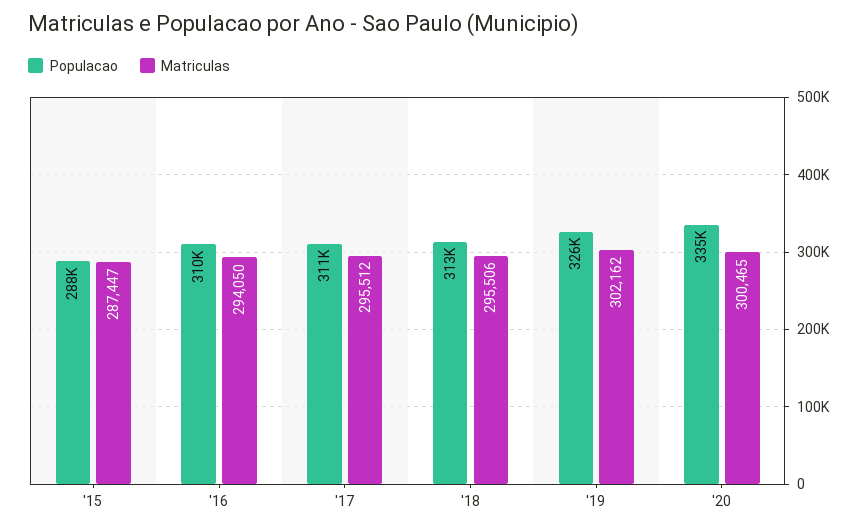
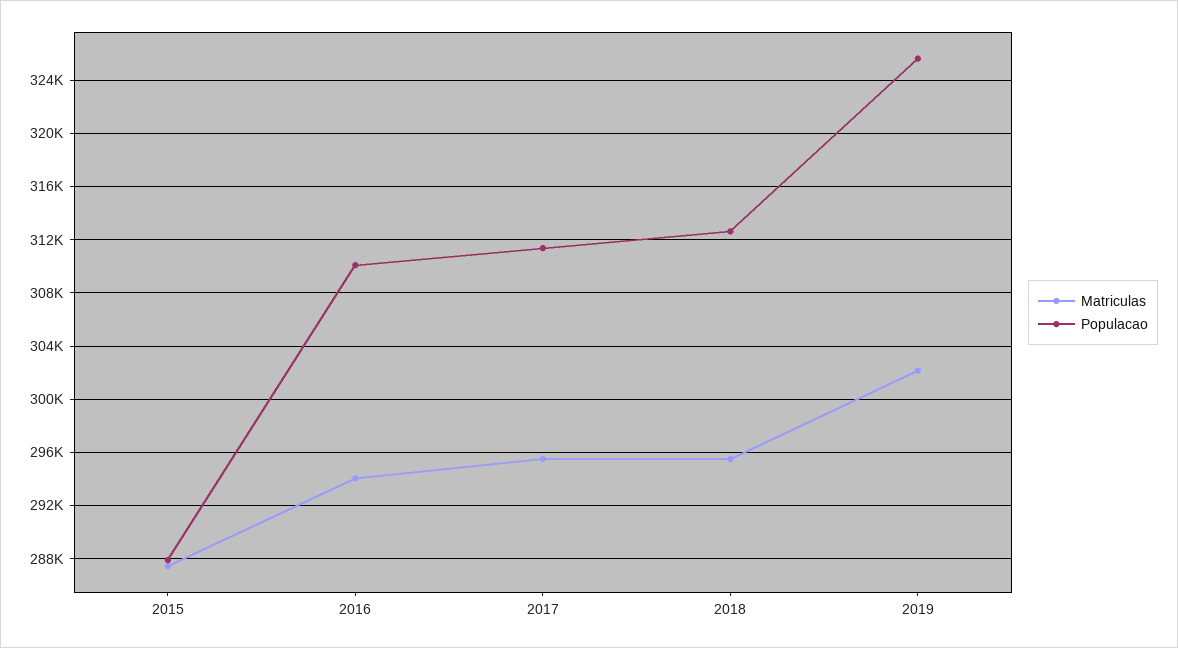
Populacao, '20: 335000 -> none
Matriculas, '20: 300465 -> none

